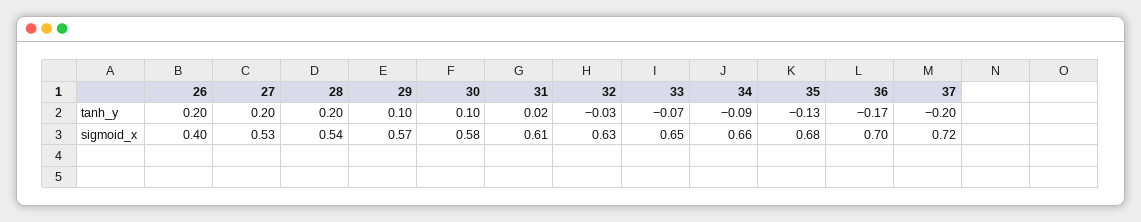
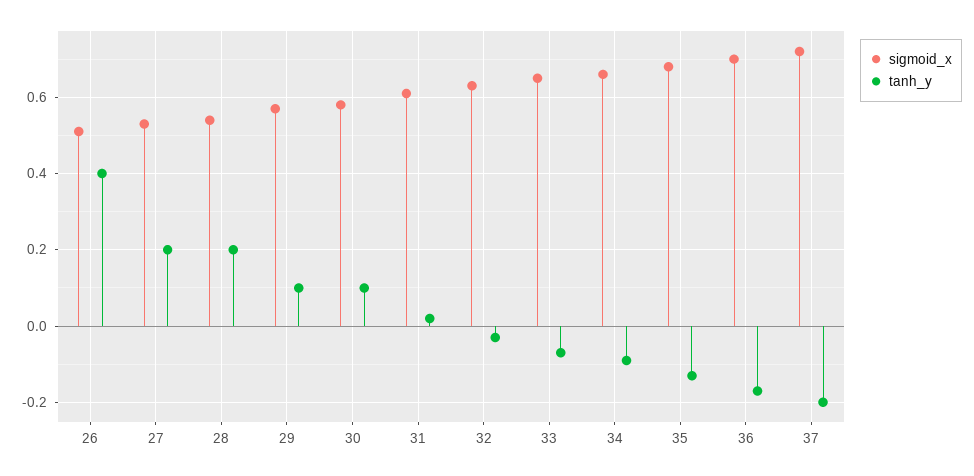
tanh_y, 26: 0.2 -> 0.4
sigmoid_x, 26: 0.4 -> 0.5

